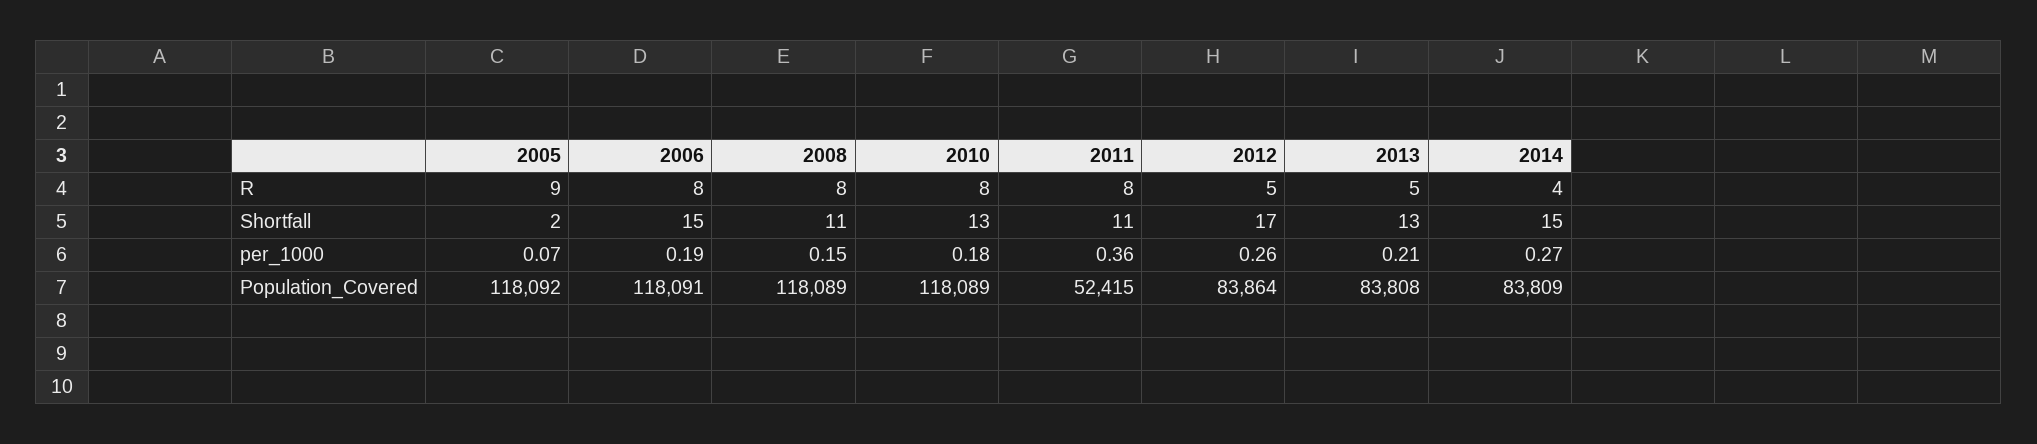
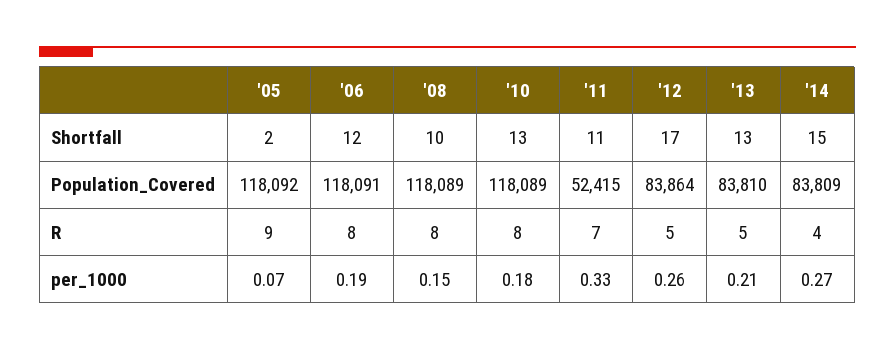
2011, R: 8 -> 7
2006, Shortfall: 15 -> 12
2008, Shortfall: 11 -> 10
2011, per_1000: 0.36 -> 0.33
2013, Population_Covered: 83808 -> 83810

